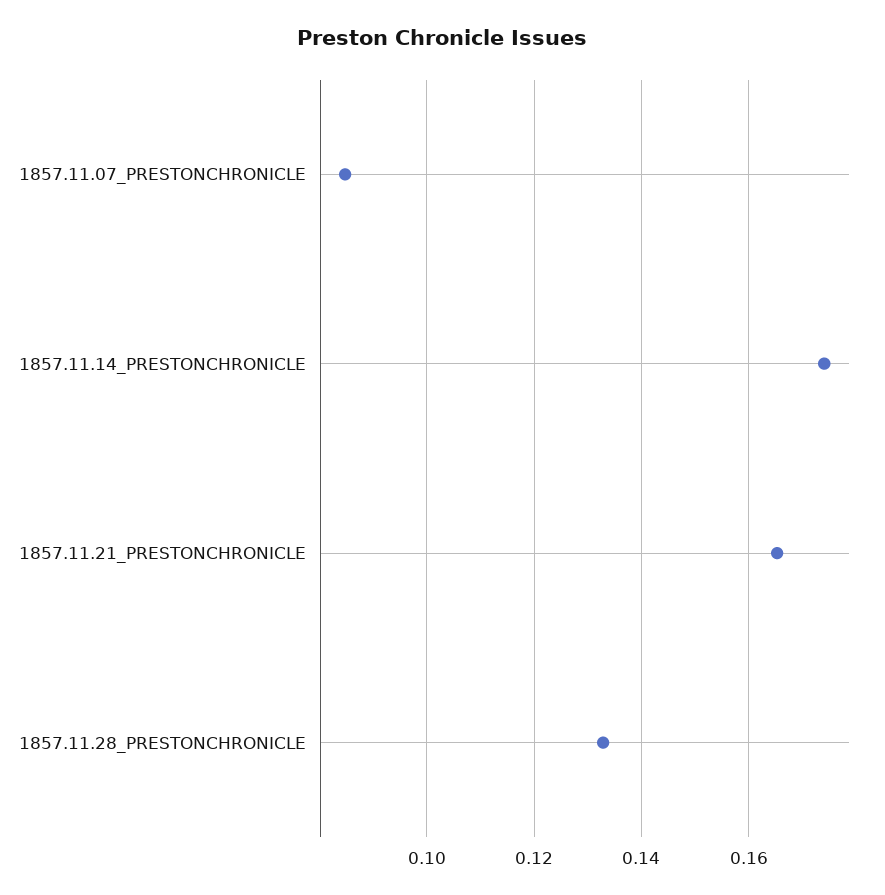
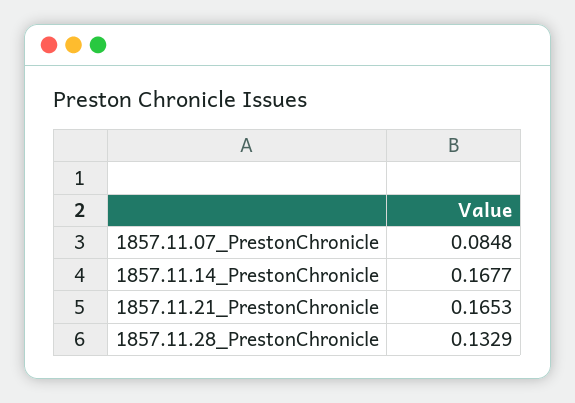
1857.11.14_PRESTONCHRONICLE: 0.174 -> 0.1677

